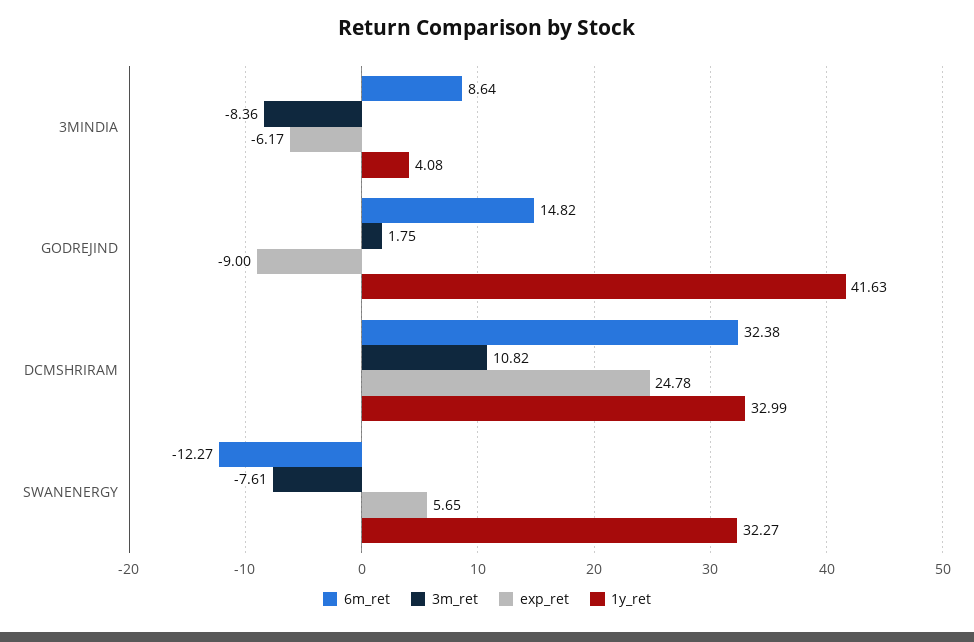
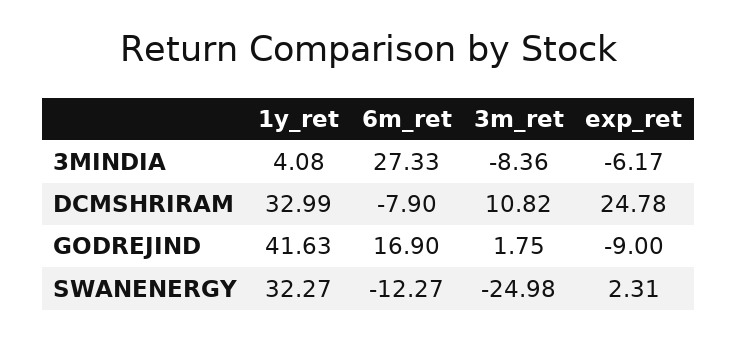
6m_ret, 3MINDIA: 8.64 -> 27.33
6m_ret, GODREJIND: 14.82 -> 16.9
6m_ret, DCMSHRIRAM: 32.38 -> -7.9
3m_ret, SWANENERGY: -7.61 -> -24.98
exp_ret, SWANENERGY: 5.65 -> 2.31

